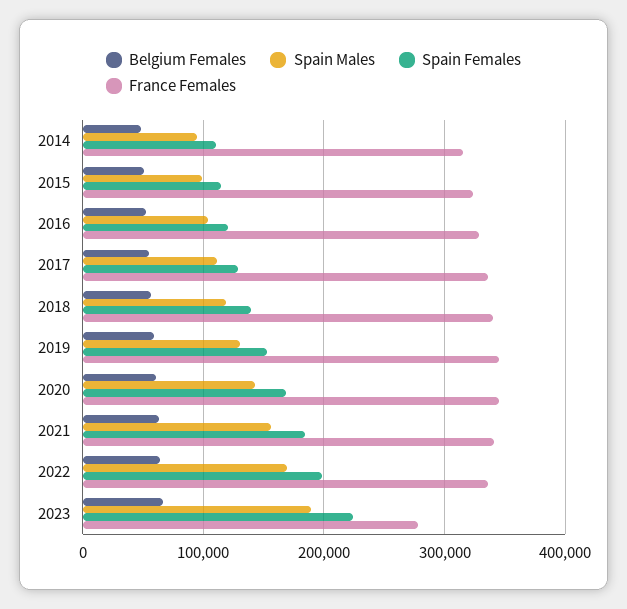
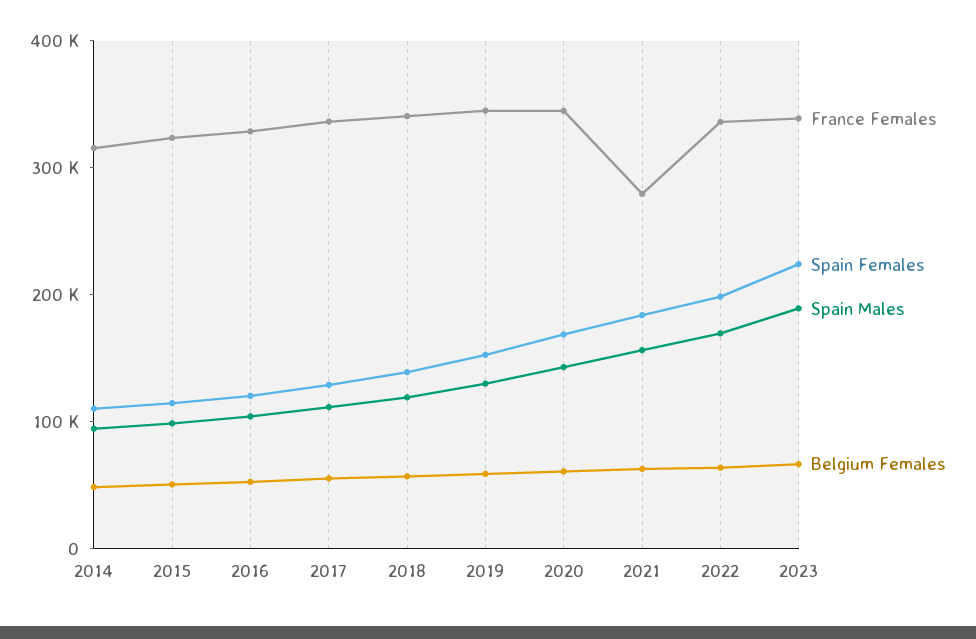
France Females, 2021: 340000 -> 280000
France Females, 2023: 280000 -> 340000

